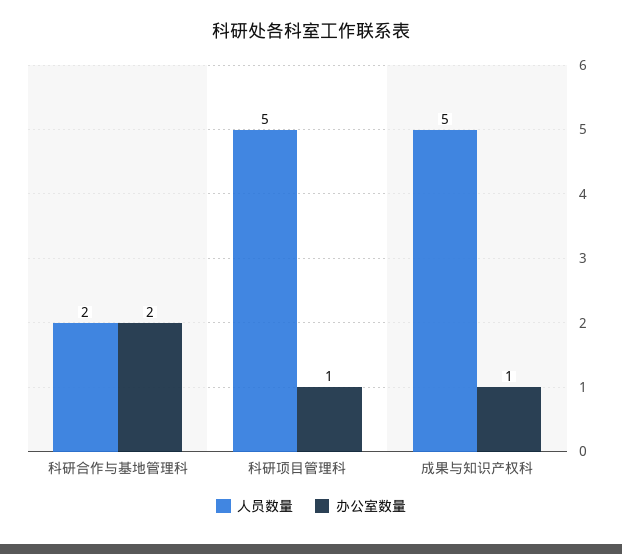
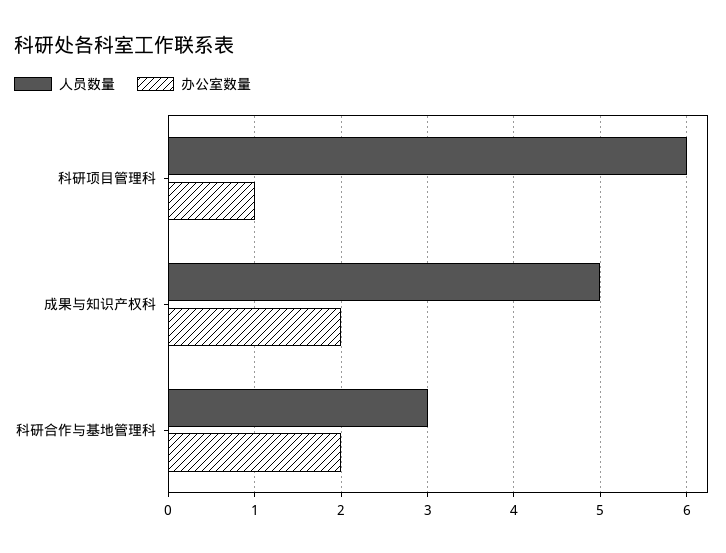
人员数量, 科研合作与基地管理科: 2 -> 3
人员数量, 科研项目管理科: 5 -> 6
办公室数量, 成果与知识产权科: 1 -> 2

